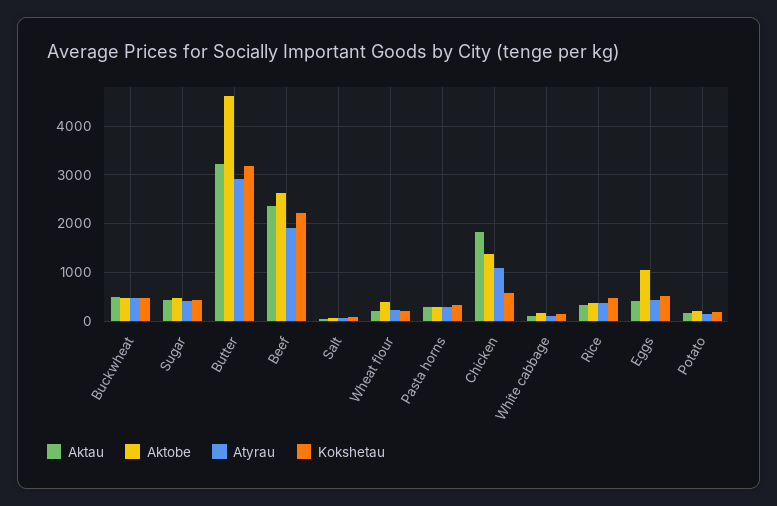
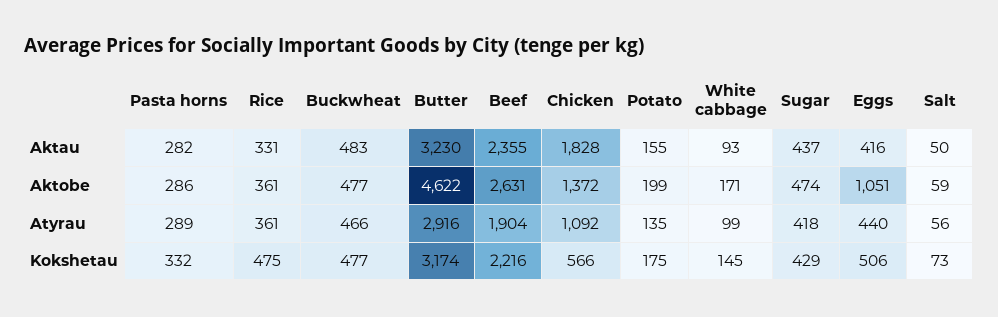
Aktau, Wheat flour: 200 -> none
Aktobe, Wheat flour: 400 -> none
Atyrau, Wheat flour: 200 -> none
Kokshetau, Wheat flour: 200 -> none

